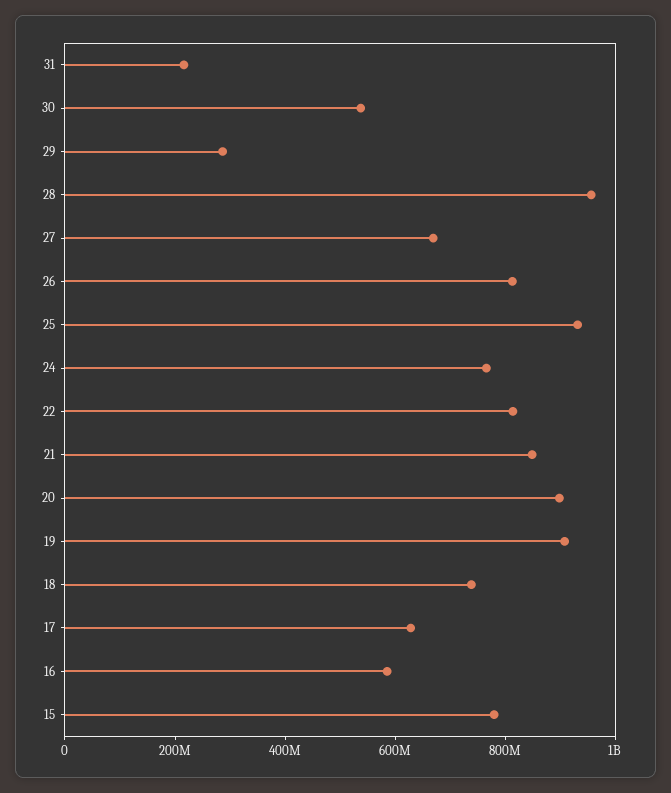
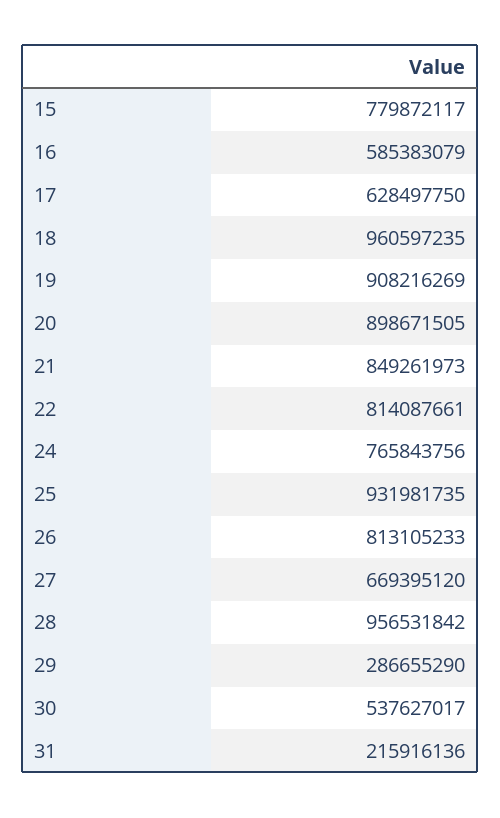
18: 750000000 -> 960597235

